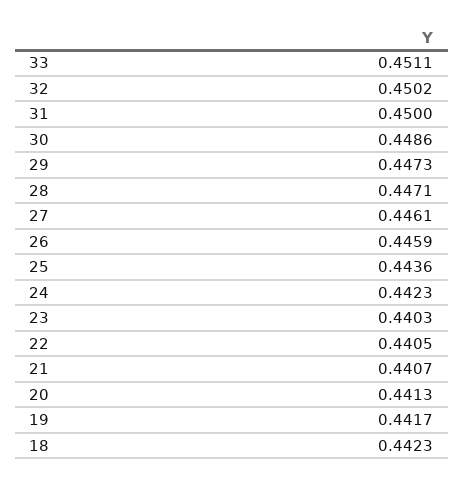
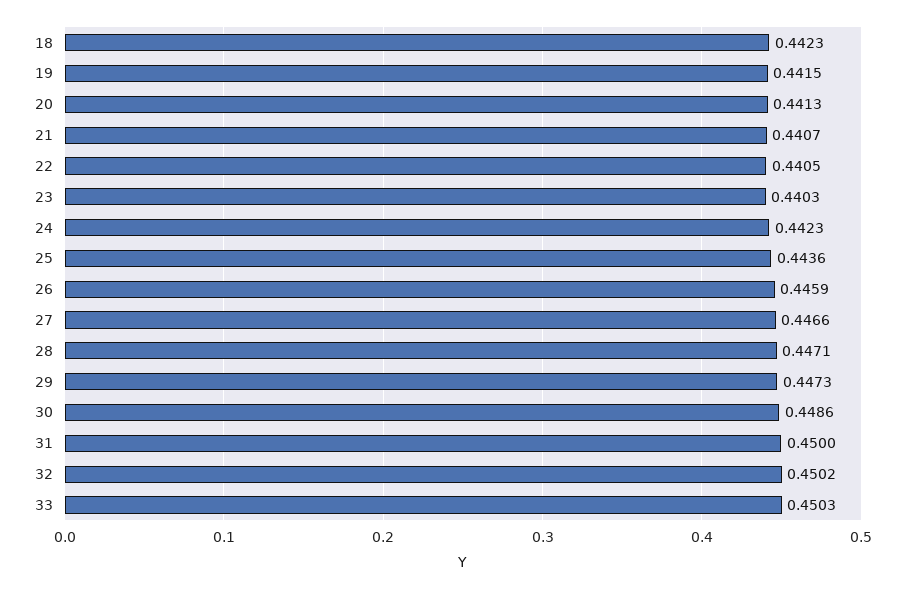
33: 0.4511 -> 0.4503
27: 0.4461 -> 0.4466
19: 0.4417 -> 0.4415

